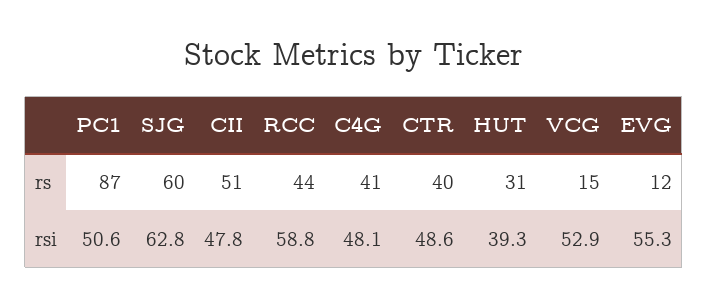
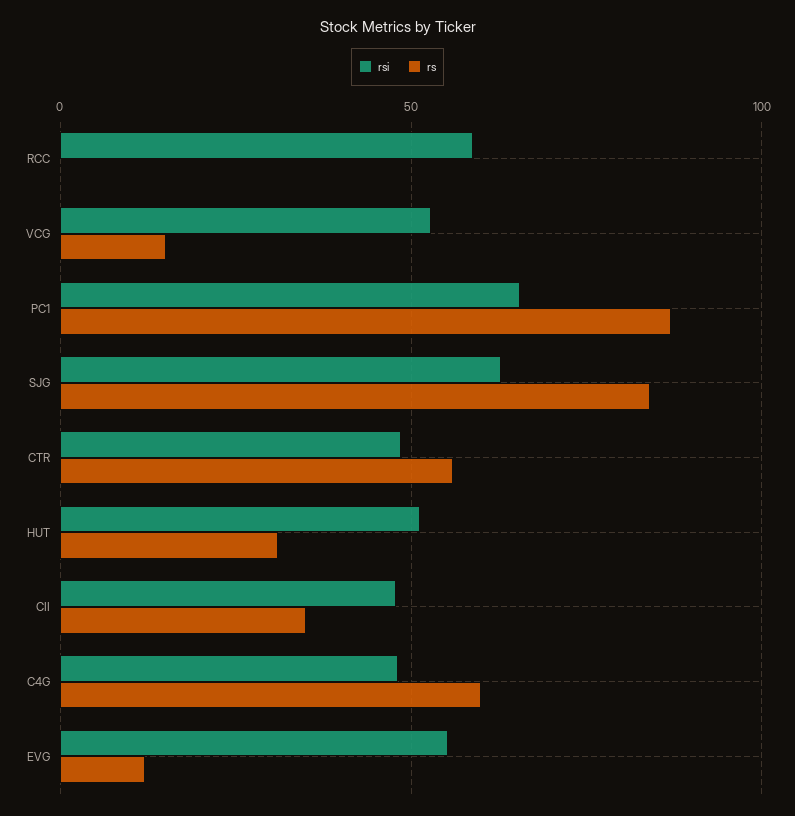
rs, SJG: 60 -> 85
rs, CII: 51 -> 35
rs, RCC: 44 -> 0
rs, C4G: 41 -> 60
rs, CTR: 40 -> 55
rsi, PC1: 50.6 -> 65
rsi, HUT: 39.3 -> 50

